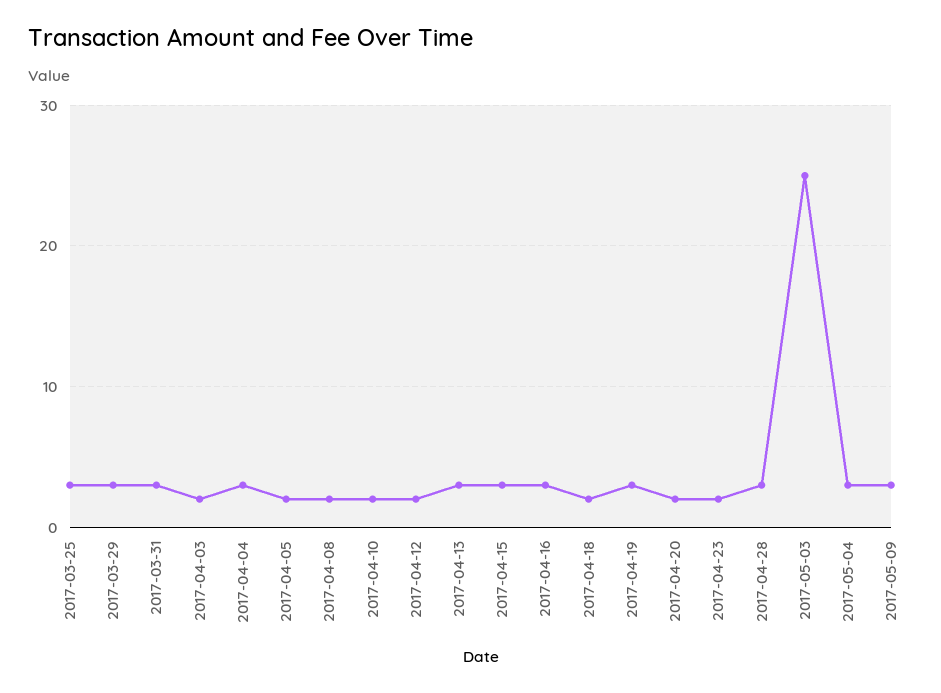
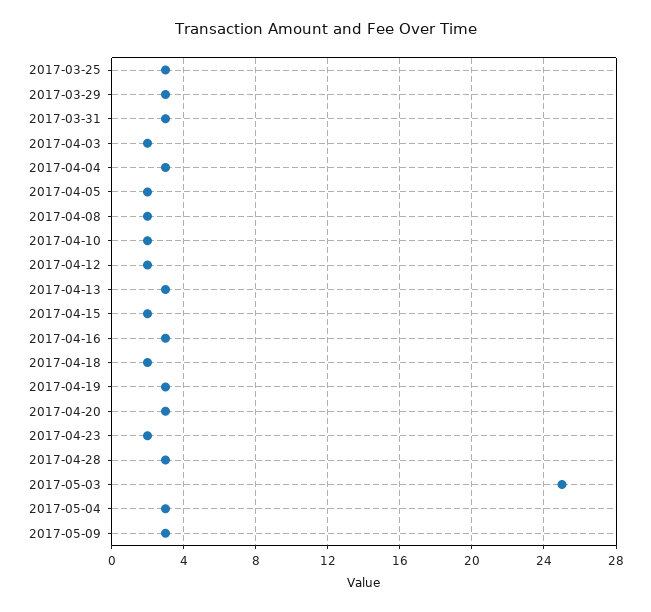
2017-04-15: 3 -> 2
2017-04-20: 2 -> 3

